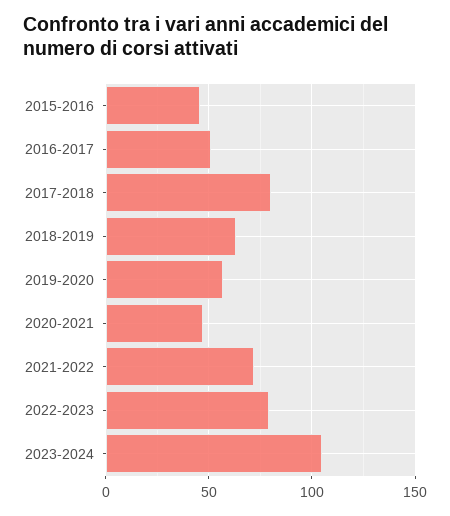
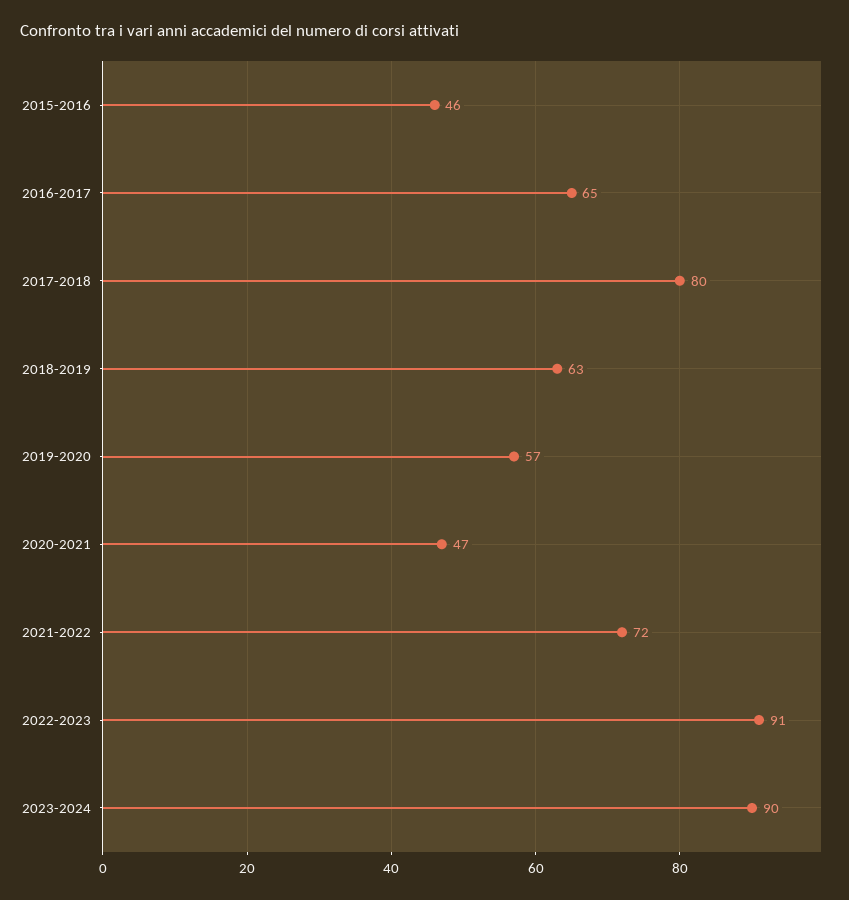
2016-2017: 50 -> 65
2022-2023: 80 -> 91
2023-2024: 105 -> 90

